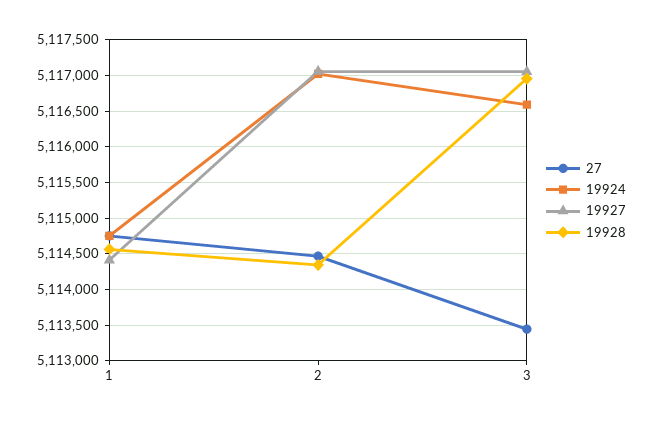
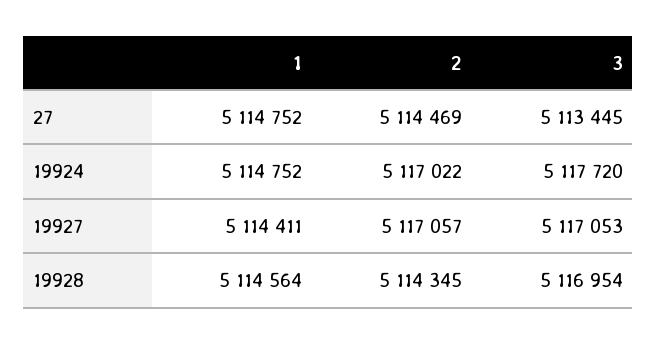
19924, 3: 5116600 -> 5117720

